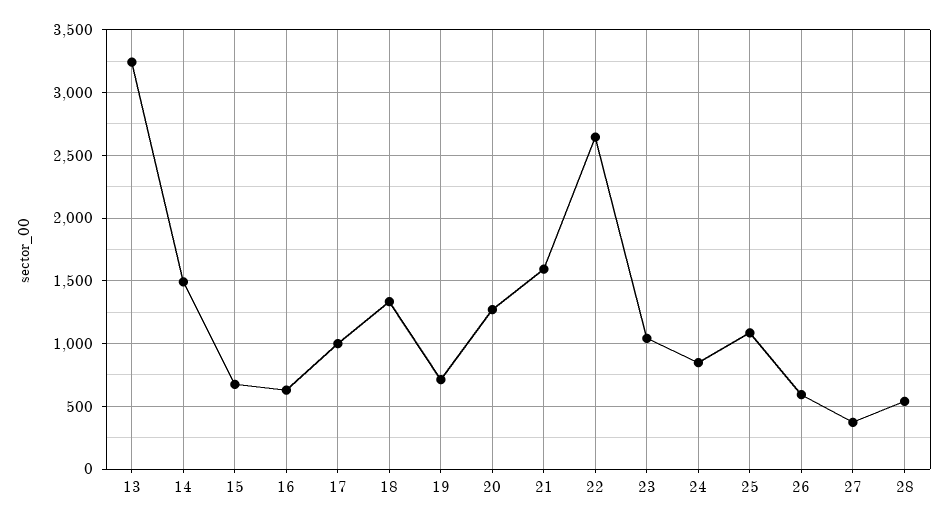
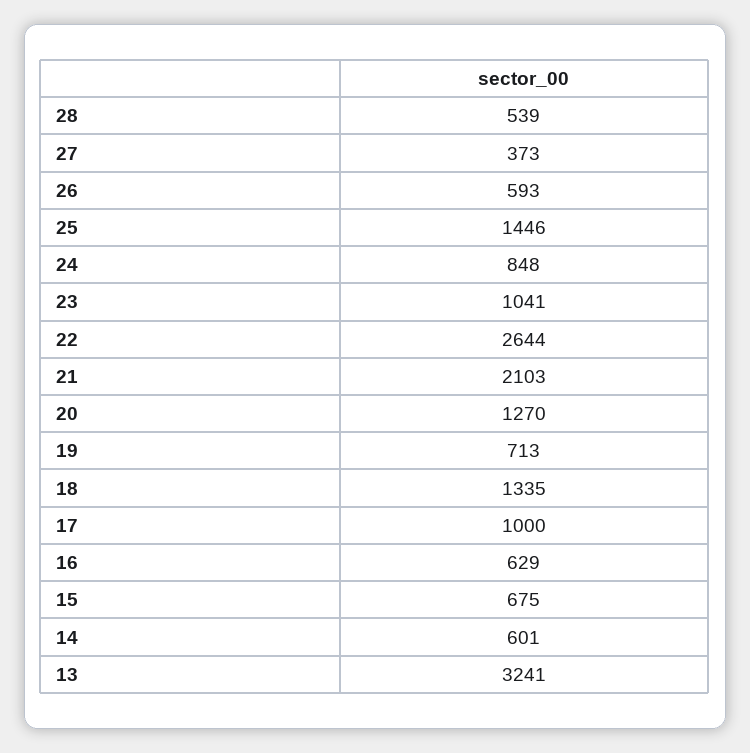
14: 1500 -> 601
21: 1600 -> 2103
25: 1100 -> 1446

